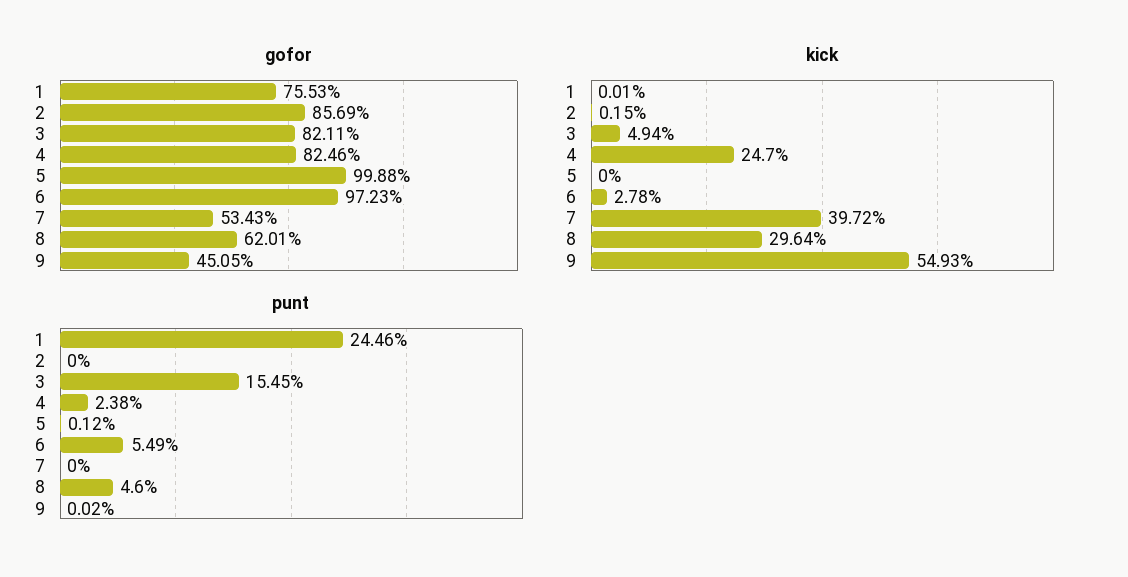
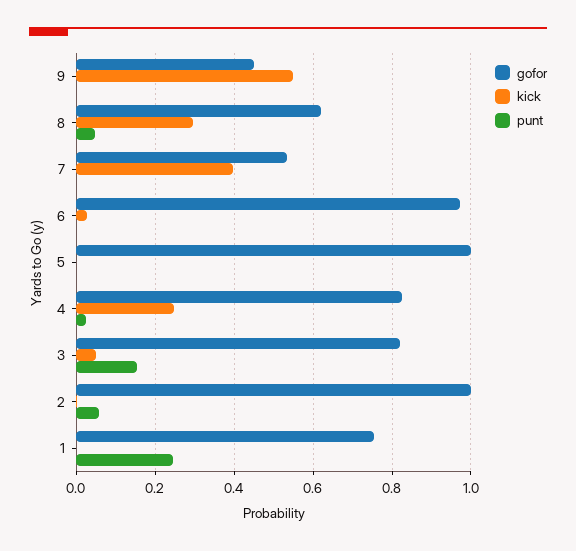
gofor, 2: 0.8569 -> 1
punt, 2: 0 -> 0.06
punt, 6: 0.0549 -> 0

